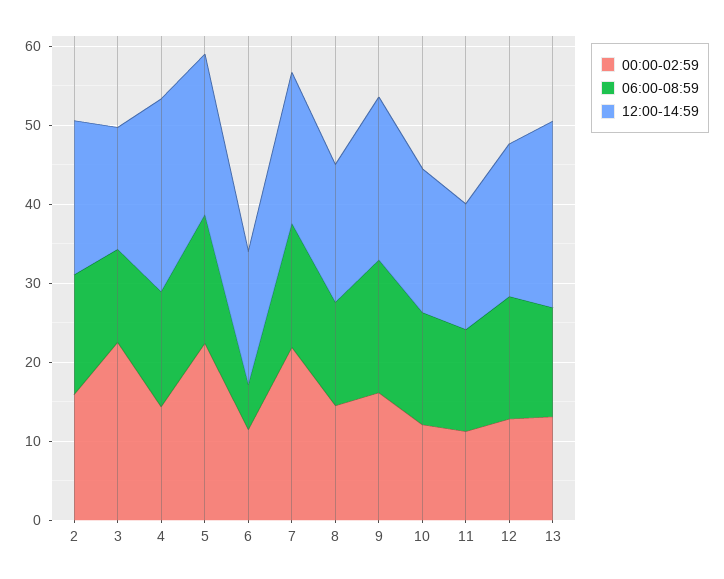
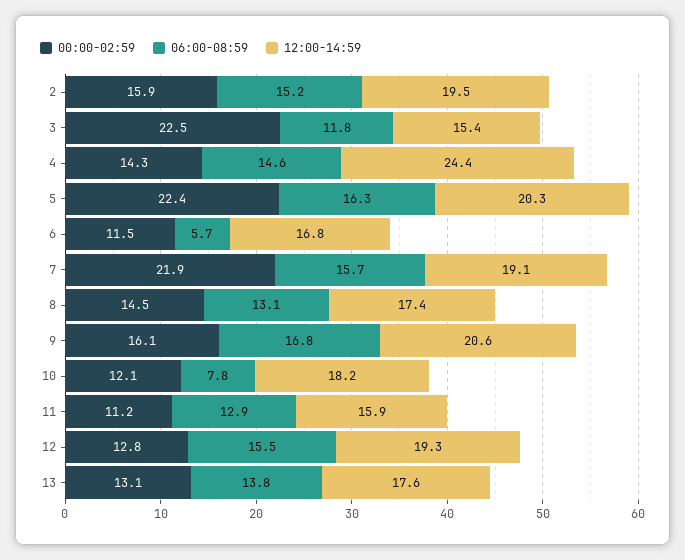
06:00-08:59, 10: 14 -> 7.8
12:00-14:59, 13: 24 -> 17.6

